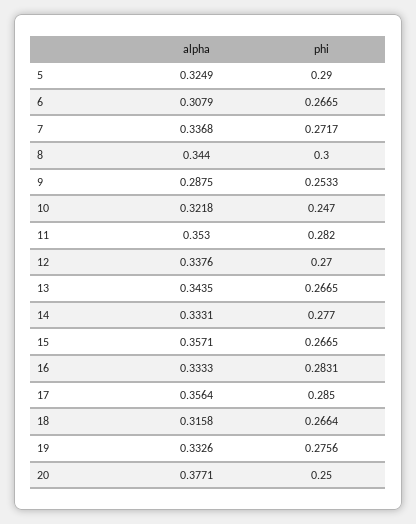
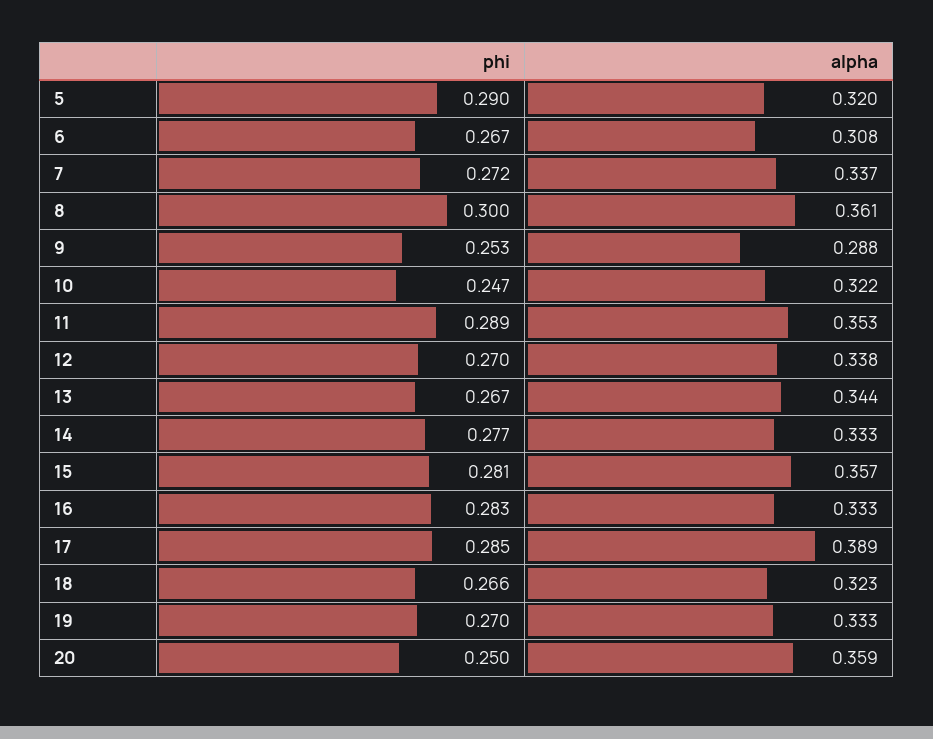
alpha, 5: 0.3249 -> 0.32
alpha, 8: 0.344 -> 0.361
phi, 11: 0.282 -> 0.289
phi, 15: 0.2665 -> 0.281
alpha, 17: 0.3564 -> 0.389
alpha, 18: 0.3158 -> 0.323
phi, 19: 0.2756 -> 0.27
alpha, 20: 0.3771 -> 0.359

